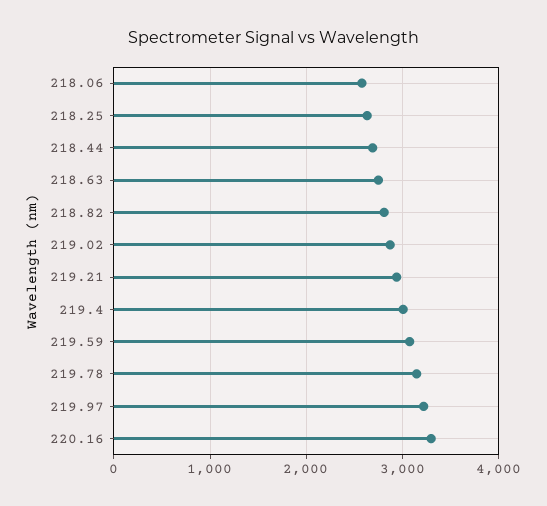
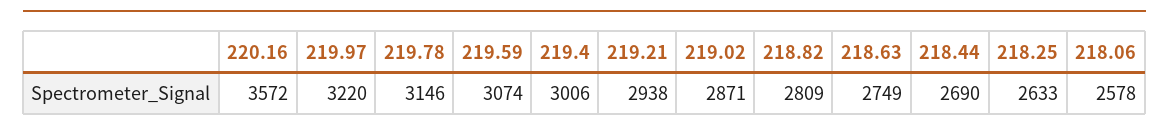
220.16: 3300 -> 3572

